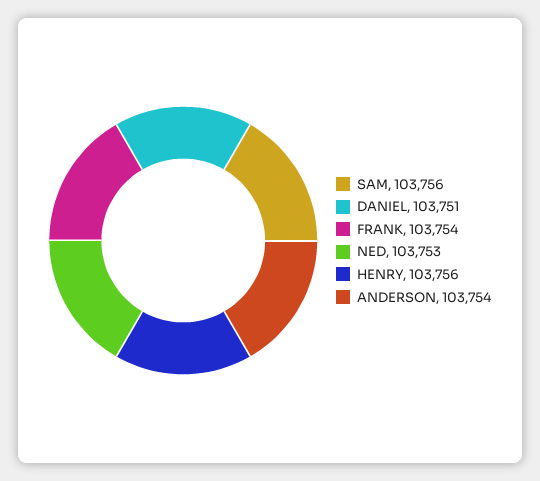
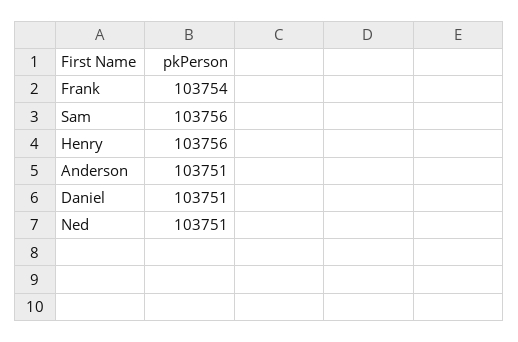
NED: 103753 -> 103751
ANDERSON: 103754 -> 103751

